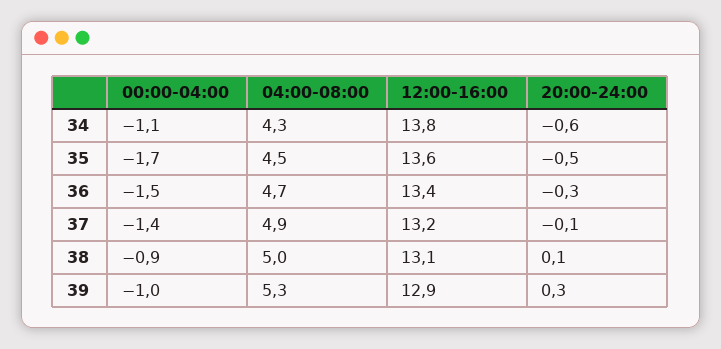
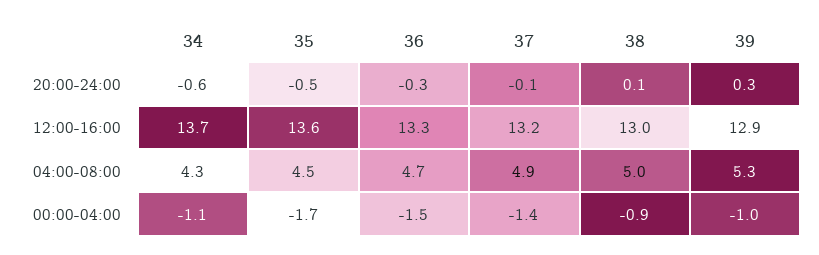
12:00-16:00, 34: 13.8 -> 13.7
12:00-16:00, 36: 13.4 -> 13.3
12:00-16:00, 38: 13.1 -> 13

